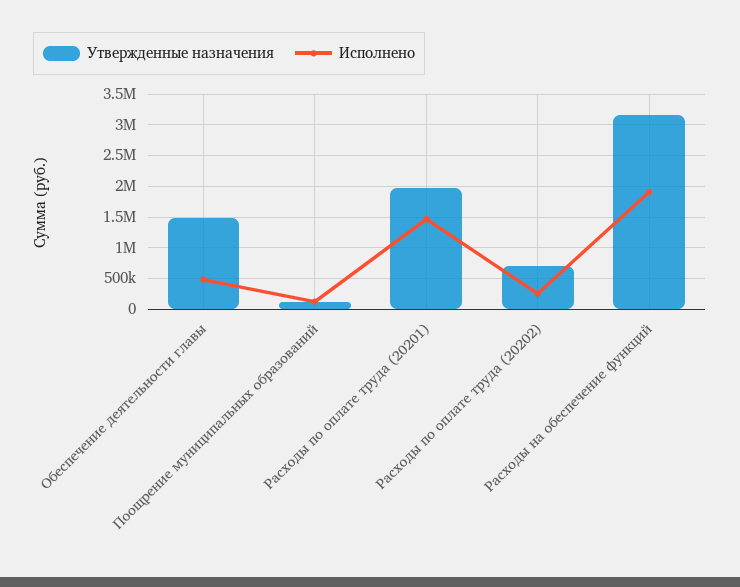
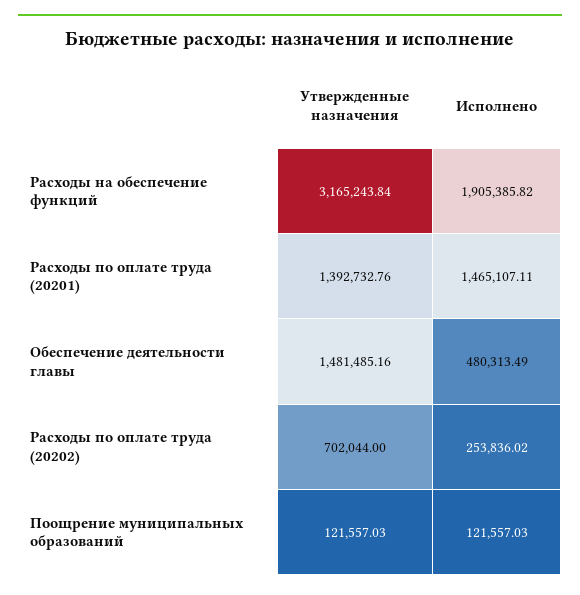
Утвержденные назначения, Расходы по оплате труда (20201): 2000000 -> 1392732.76

